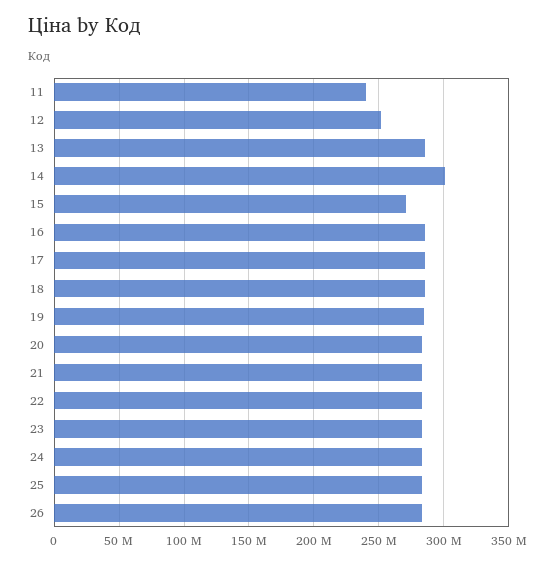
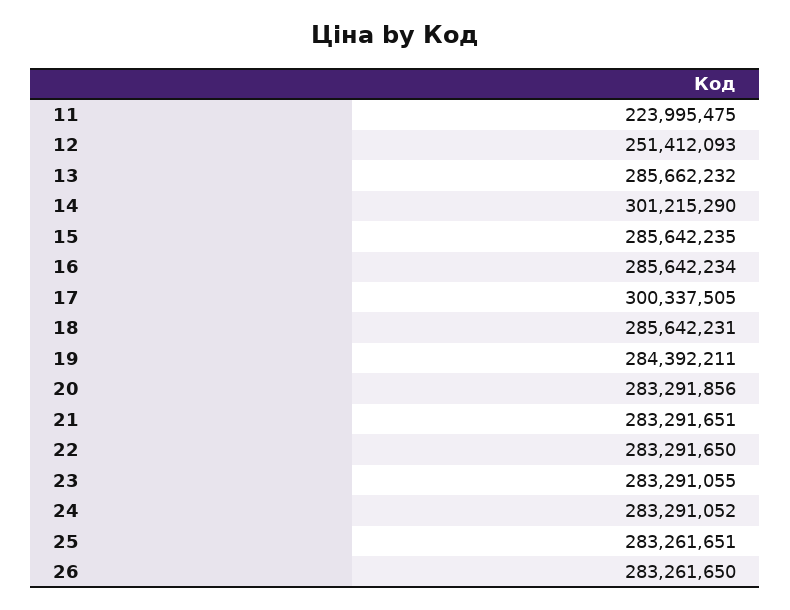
11: 240000000 -> 223995475
15: 270000000 -> 285642235
17: 285000000 -> 300337505

